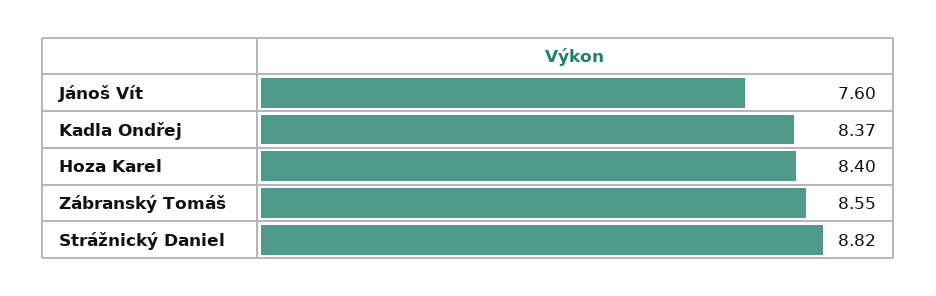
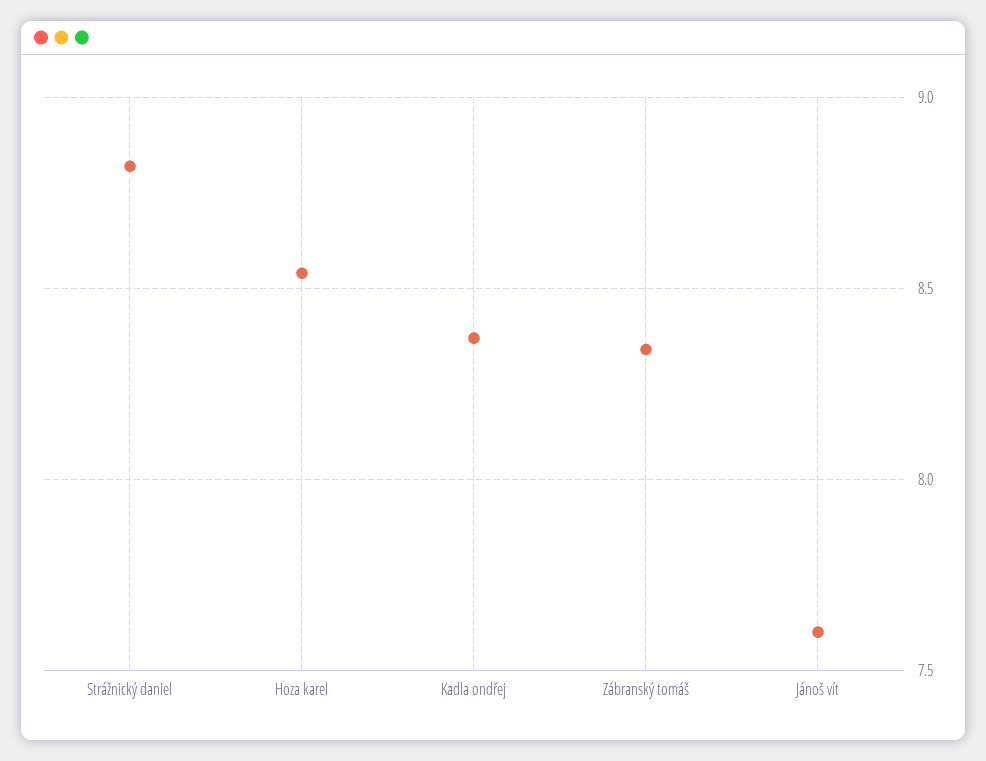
Hoza Karel: 8.4 -> 8.55
Zábranský Tomáš: 8.55 -> 8.35

